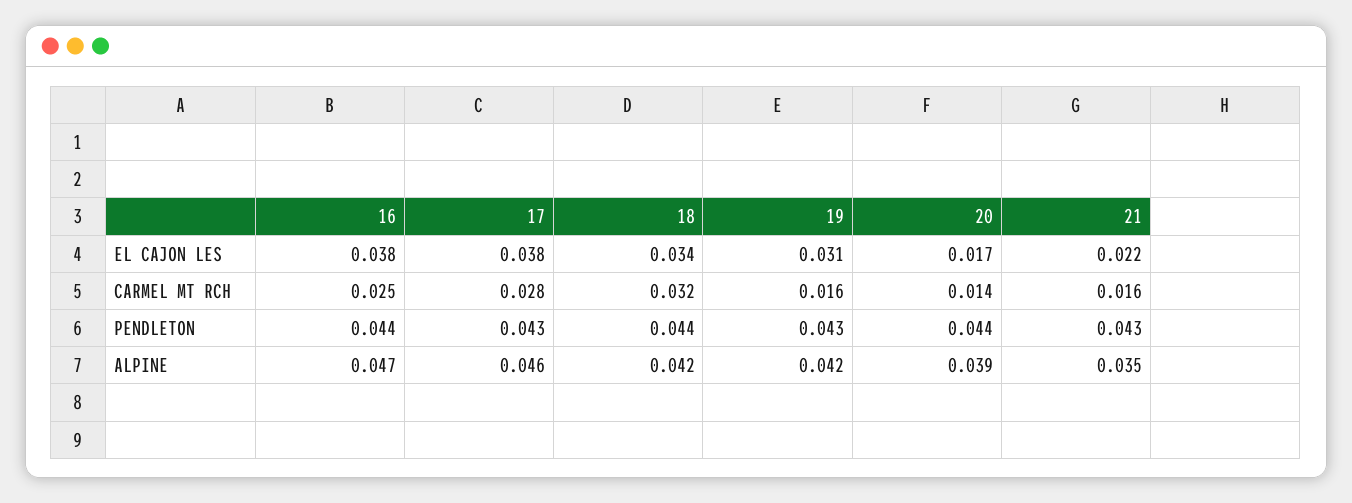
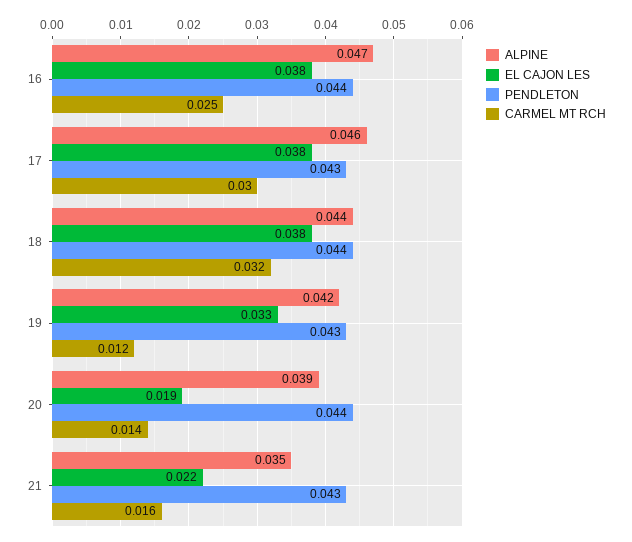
EL CAJON LES, 18: 0.034 -> 0.038
EL CAJON LES, 19: 0.031 -> 0.033
EL CAJON LES, 20: 0.017 -> 0.019
CARMEL MT RCH, 17: 0.028 -> 0.03
CARMEL MT RCH, 19: 0.016 -> 0.012
ALPINE, 18: 0.042 -> 0.044

